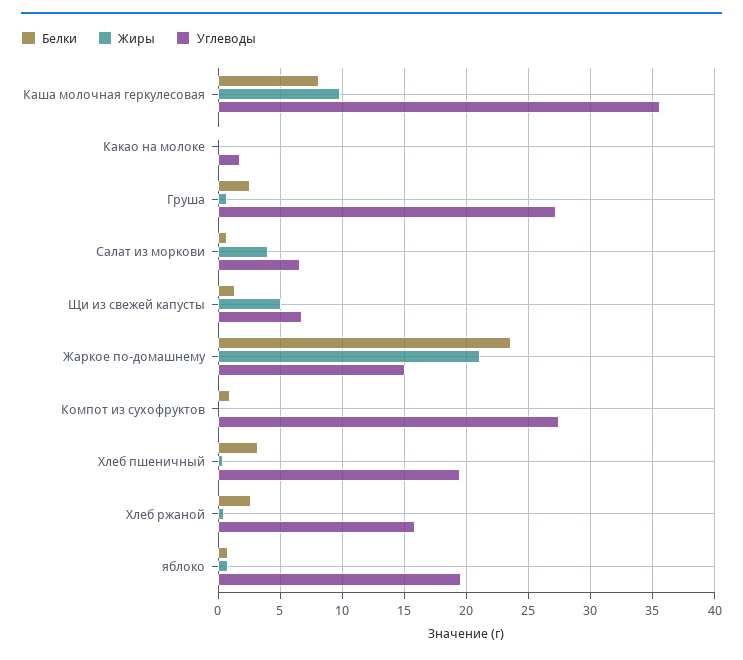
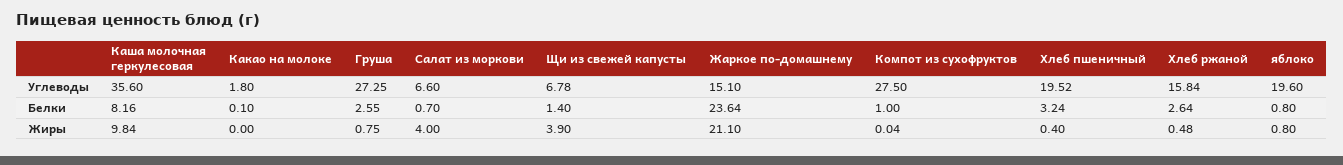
Жиры, Щи из свежей капусты: 5 -> 3.9

